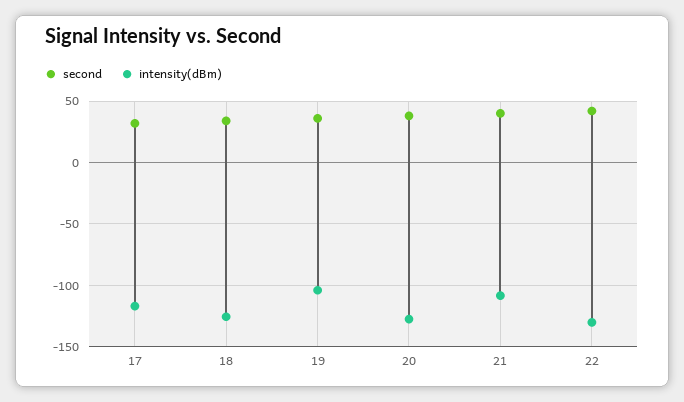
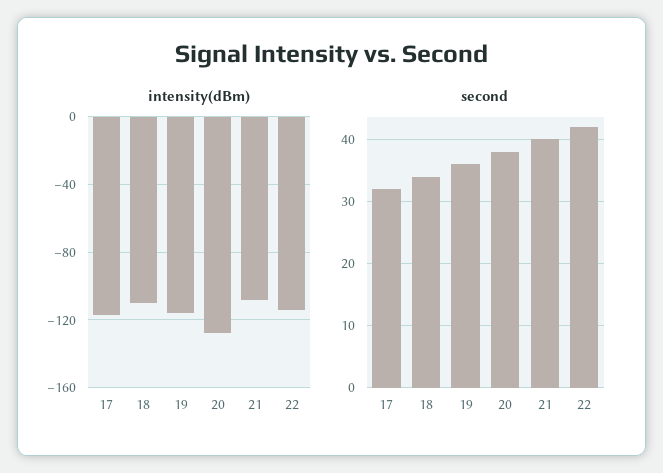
intensity(dBm), 18: -125 -> -110
intensity(dBm), 19: -105 -> -115
intensity(dBm), 22: -130 -> -115

